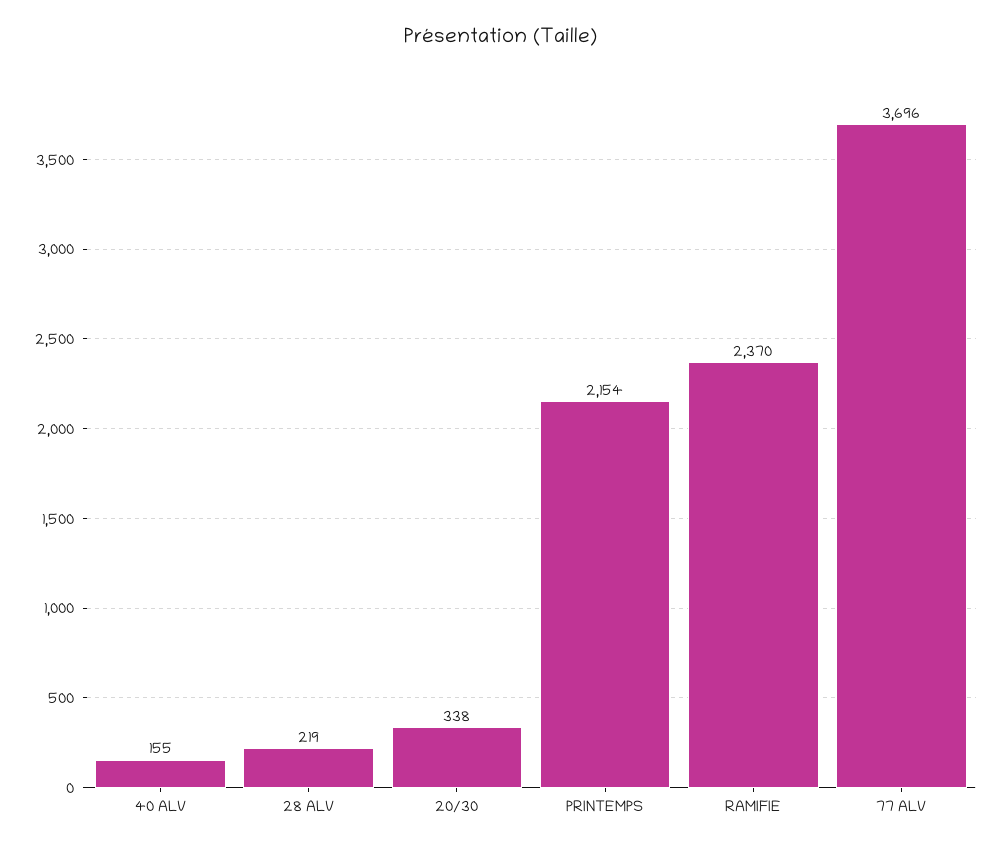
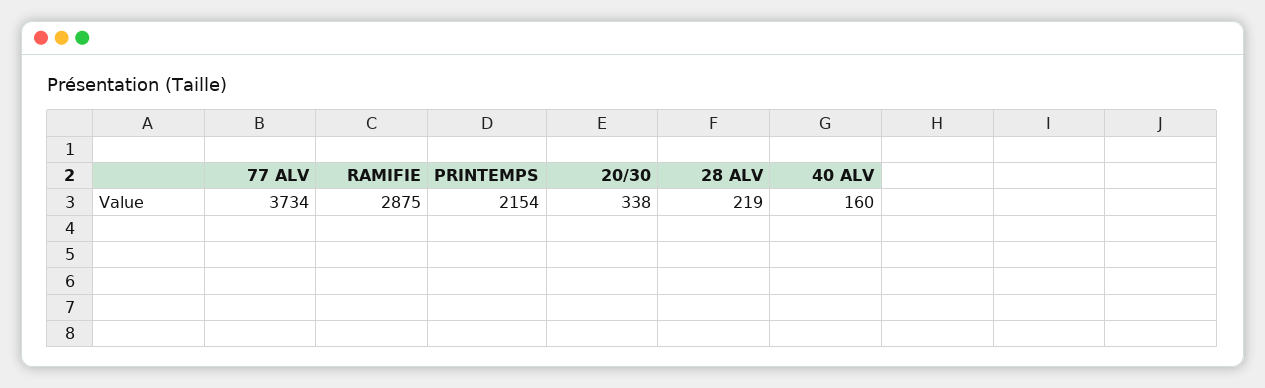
40 ALV: 155 -> 160
RAMIFIE: 2370 -> 2875
77 ALV: 3696 -> 3734

